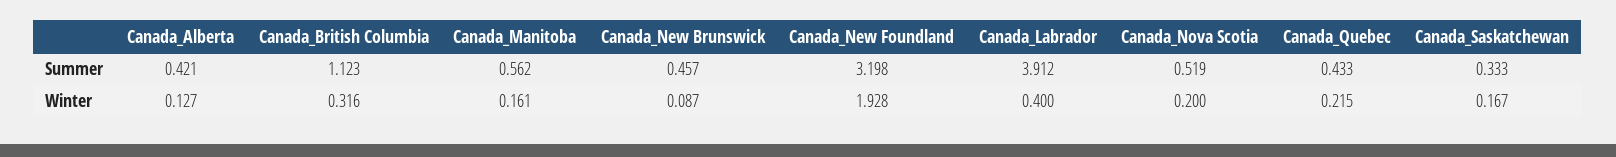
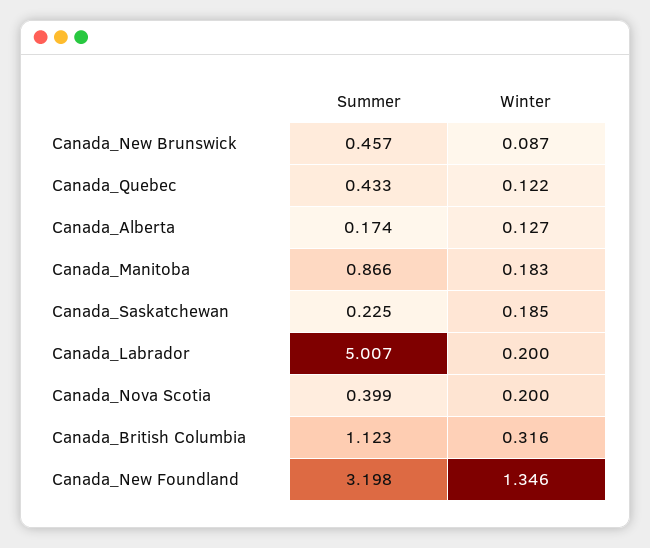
Canada_Alberta, Summer: 0.421 -> 0.174
Canada_Manitoba, Summer: 0.562 -> 0.866
Canada_Labrador, Summer: 3.912 -> 5.007
Canada_Nova Scotia, Summer: 0.519 -> 0.399
Canada_Saskatchewan, Summer: 0.333 -> 0.225
Canada_Manitoba, Winter: 0.161 -> 0.183
Canada_New Foundland, Winter: 1.928 -> 1.346
Canada_Labrador, Winter: 0.4 -> 0.2
Canada_Quebec, Winter: 0.215 -> 0.122
Canada_Saskatchewan, Winter: 0.167 -> 0.185

